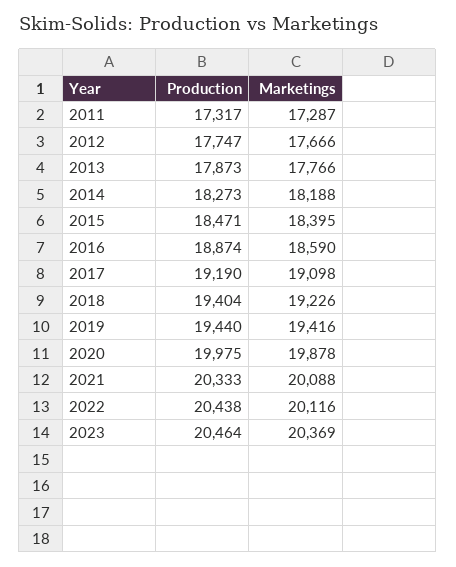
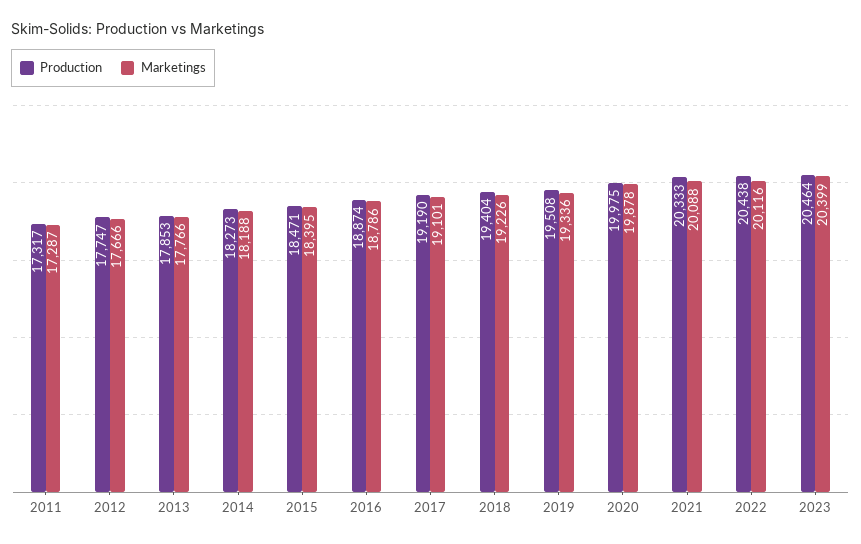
Production, 2013: 17873 -> 17853
Marketings, 2016: 18590 -> 18786
Marketings, 2017: 19098 -> 19101
Production, 2019: 19440 -> 19508
Marketings, 2019: 19416 -> 19336
Marketings, 2023: 20369 -> 20399

